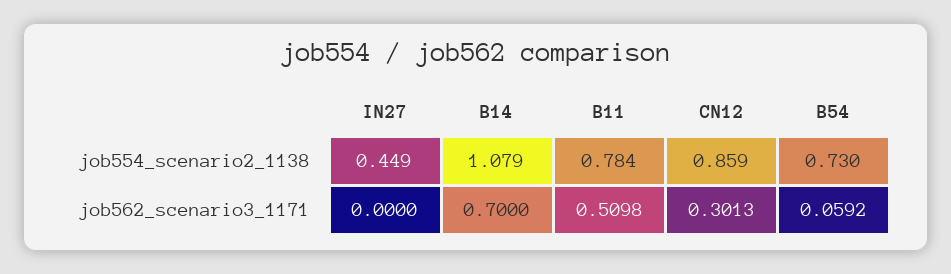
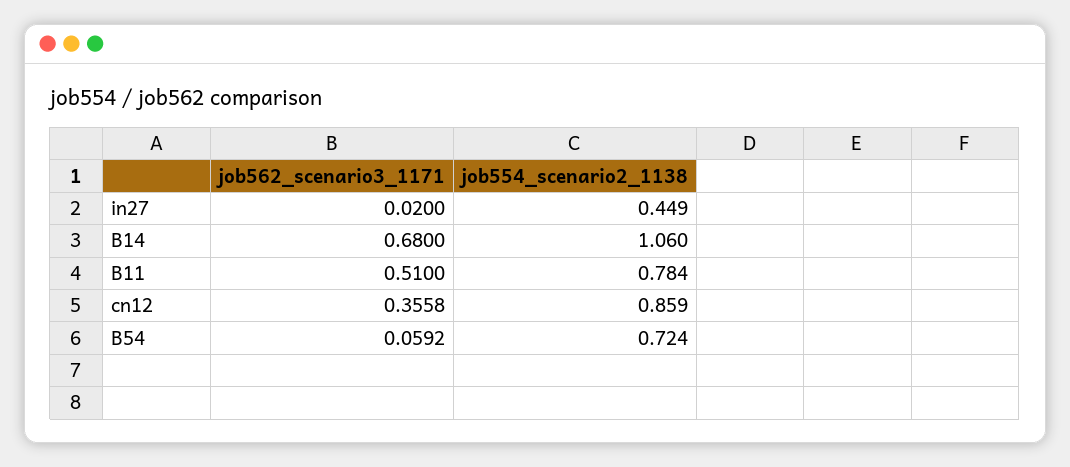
B14, job554_scenario2_1138: 1.079 -> 1.06
B54, job554_scenario2_1138: 0.73 -> 0.724
IN27, job562_scenario3_1171: 0 -> 0.02
B14, job562_scenario3_1171: 0.7 -> 0.68
B11, job562_scenario3_1171: 0.5098 -> 0.51
CN12, job562_scenario3_1171: 0.3013 -> 0.3558

